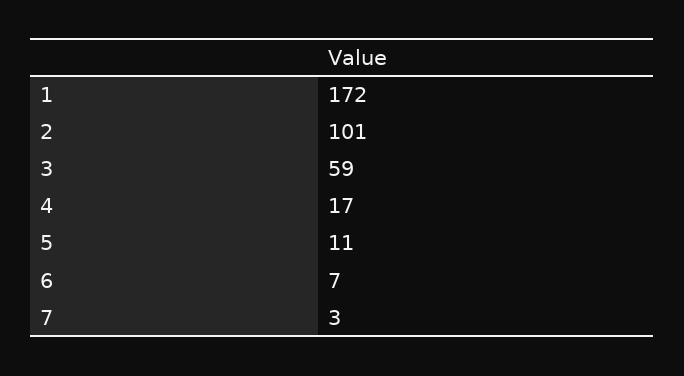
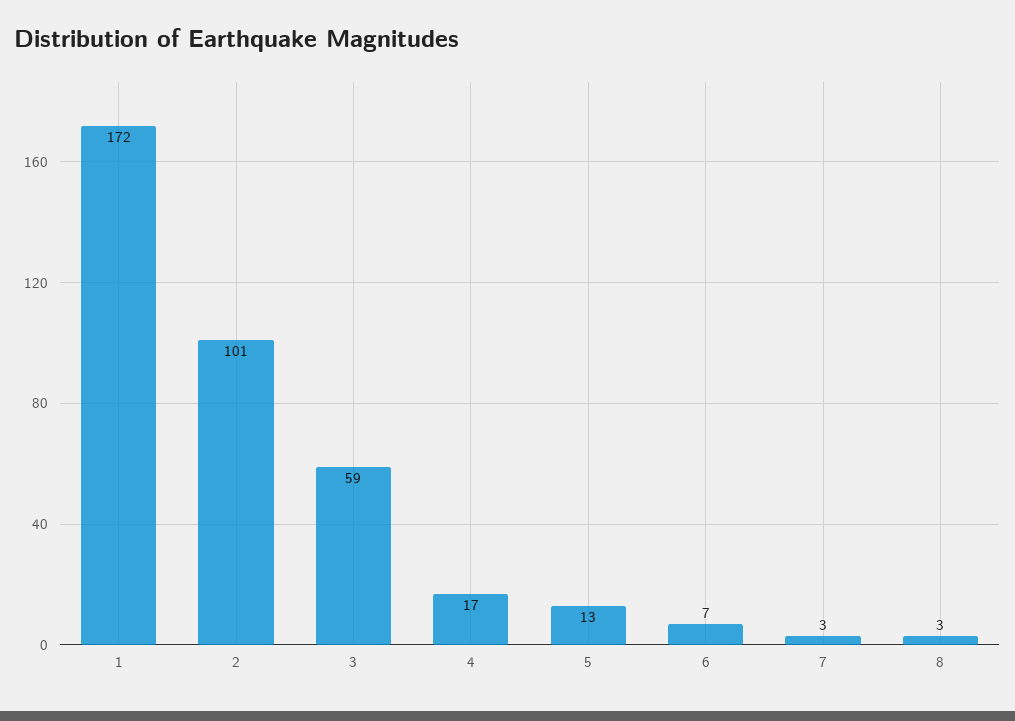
5: 11 -> 13
8: none -> 3

